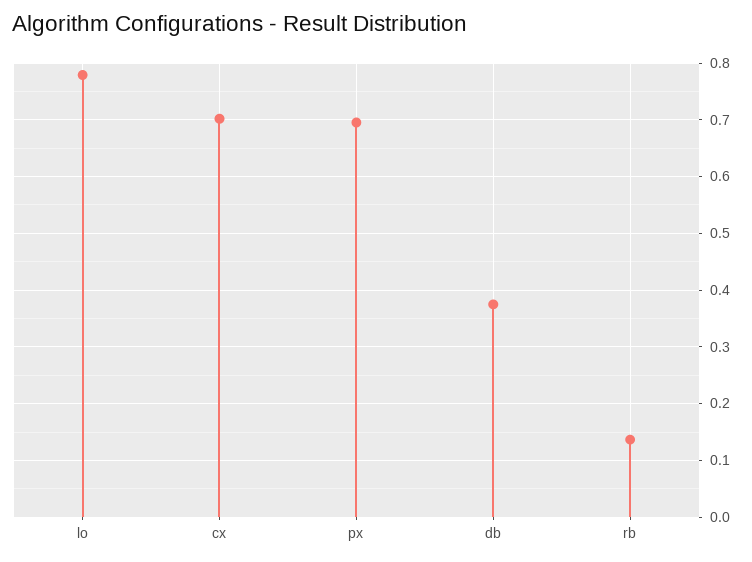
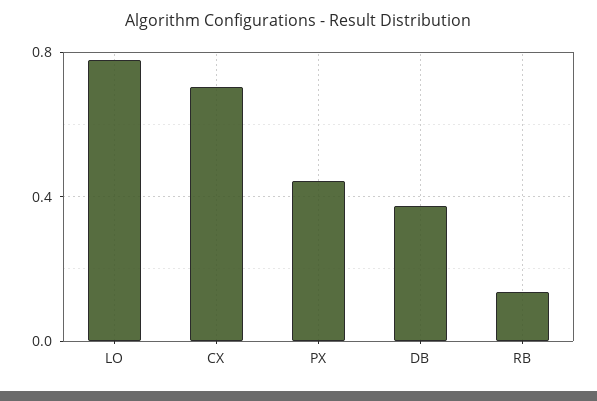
px: 0.7 -> 0.45

